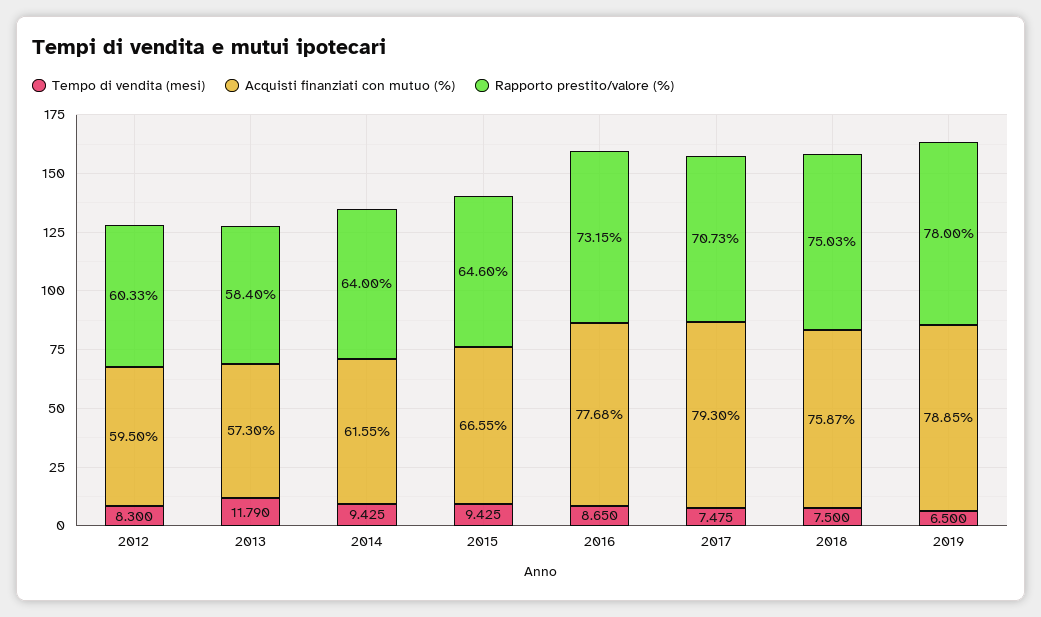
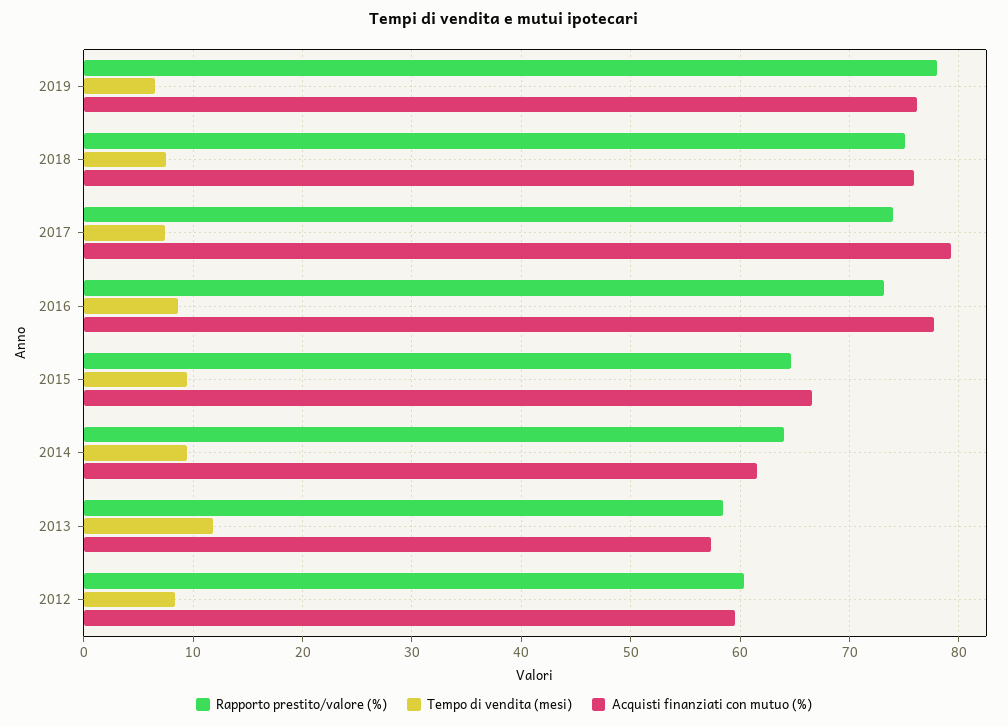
Rapporto prestito/valore (%), 2017: 70.73 -> 74
Acquisti finanziati con mutuo (%), 2019: 78.85 -> 76

